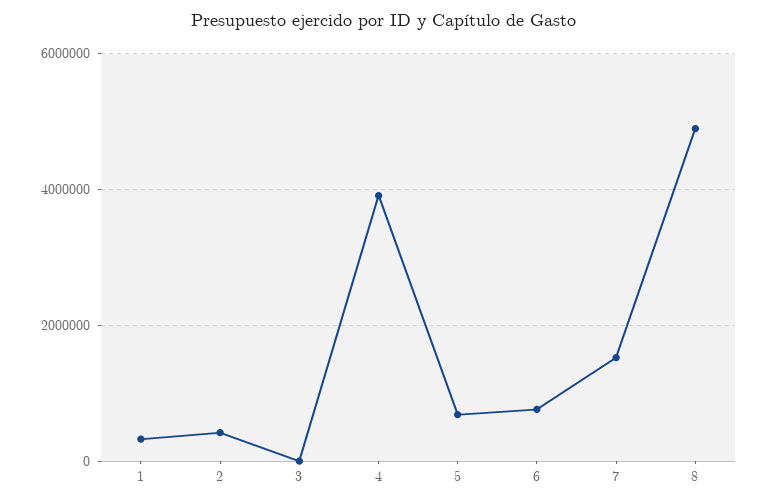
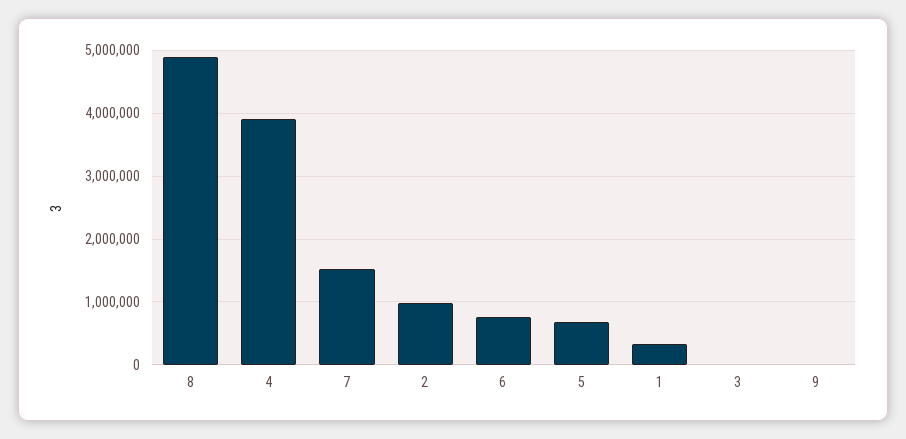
2: 400000 -> 1000000
9: none -> 0

